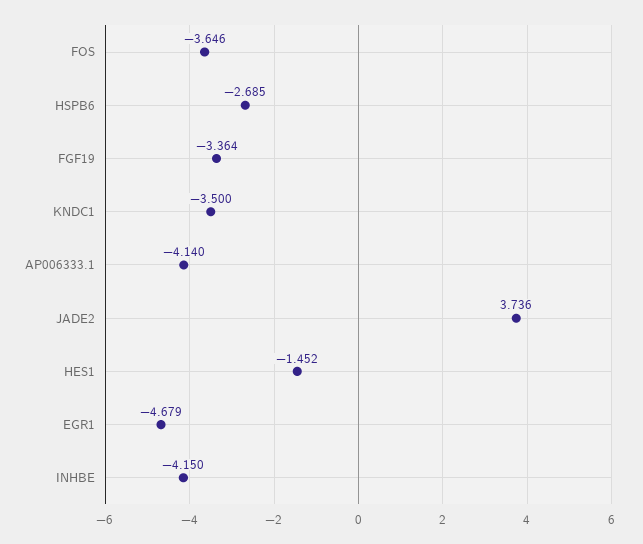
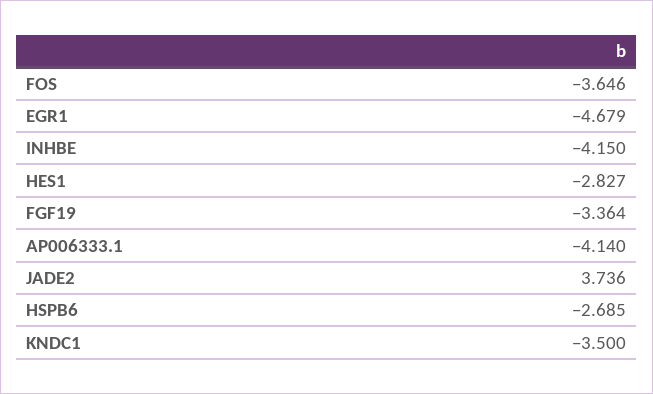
HES1: -1.452 -> -2.827

